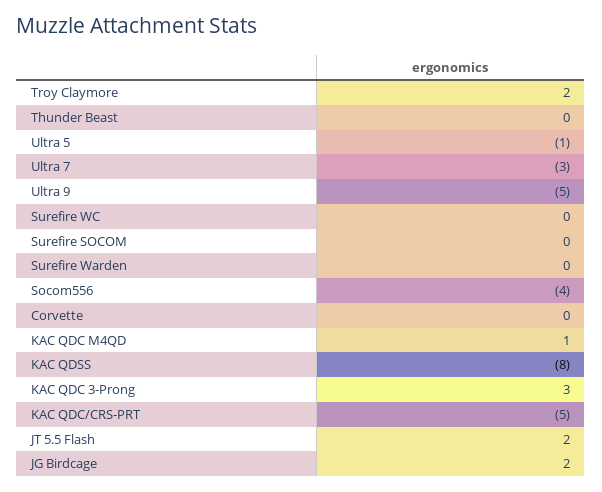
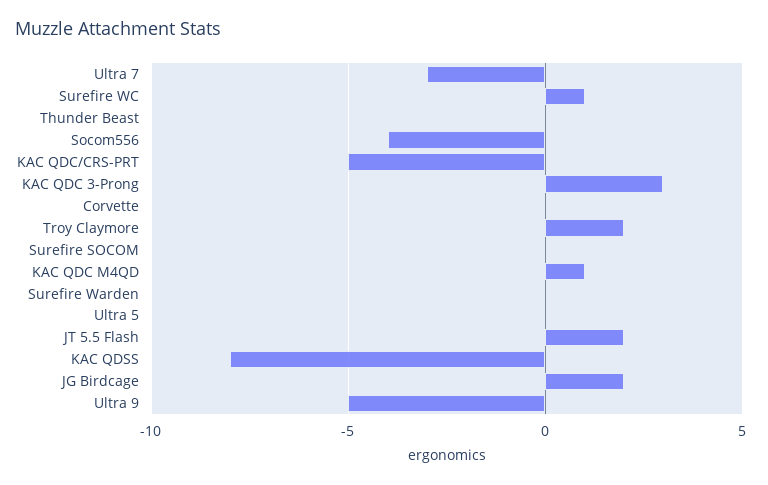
Ultra 5: -1 -> 0
Surefire WC: 0 -> 1

